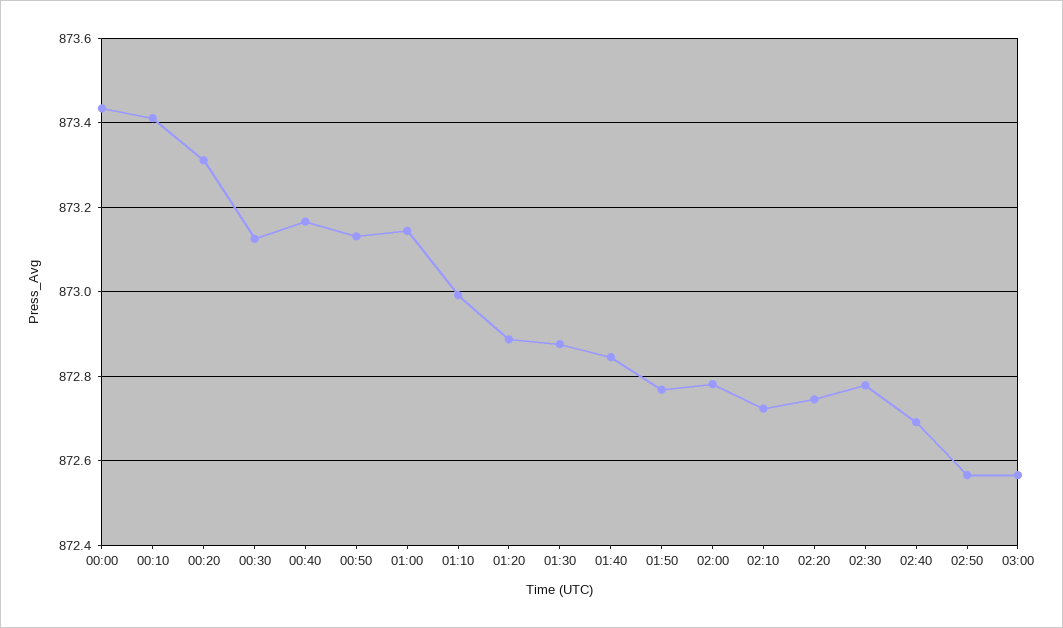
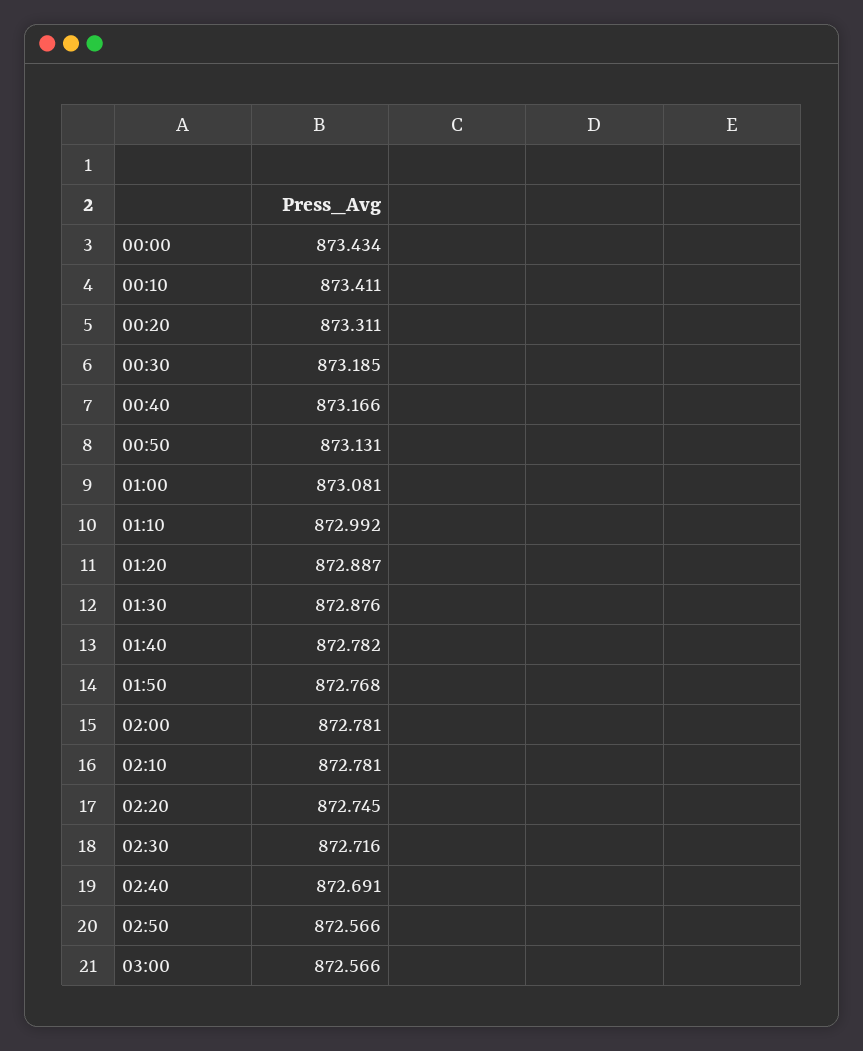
00:30: 873.12 -> 873.185
01:00: 873.14 -> 873.081
01:40: 872.84 -> 872.782
02:10: 872.72 -> 872.781
02:30: 872.78 -> 872.716

